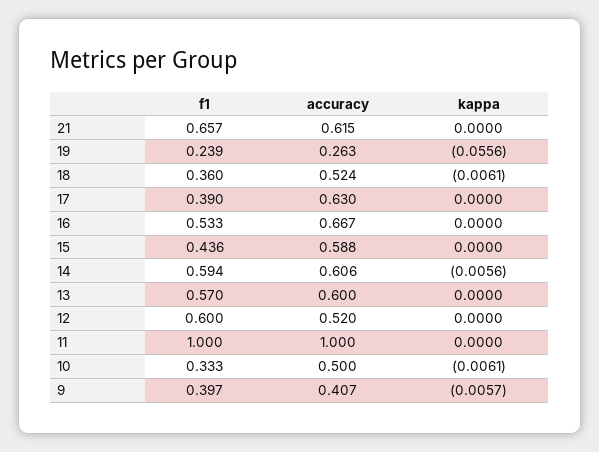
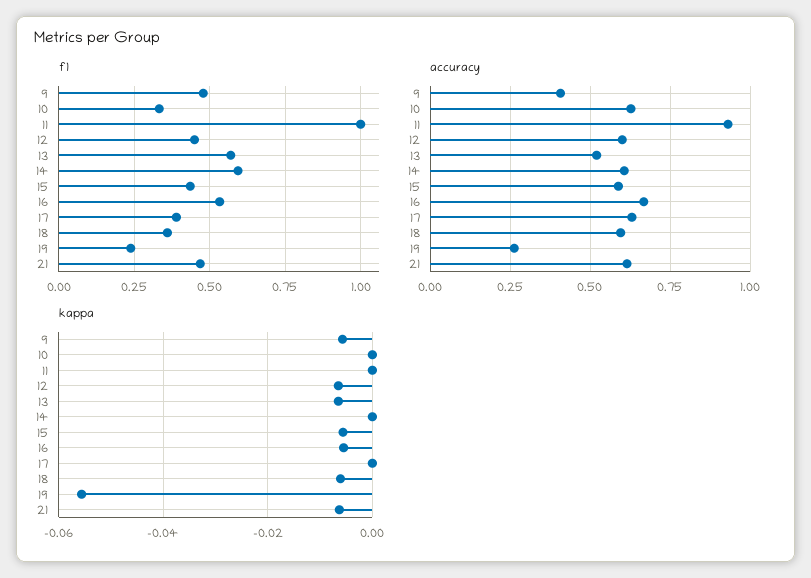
f1, 21: 0.657 -> 0.475
kappa, 21: 0 -> -0.006
accuracy, 18: 0.524 -> 0.6
kappa, 16: 0 -> -0.006
kappa, 15: 0 -> -0.006
kappa, 14: -0.0056 -> 0
accuracy, 13: 0.6 -> 0.525
kappa, 13: 0 -> -0.006
f1, 12: 0.6 -> 0.45
accuracy, 12: 0.52 -> 0.6
kappa, 12: 0 -> -0.006
accuracy, 11: 1 -> 0.925
accuracy, 10: 0.5 -> 0.625
kappa, 10: -0.0061 -> 0
f1, 9: 0.397 -> 0.475

